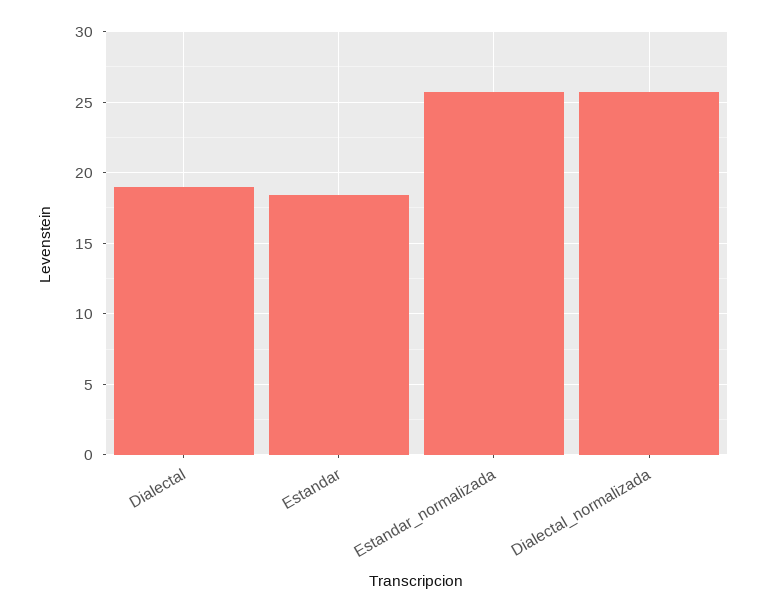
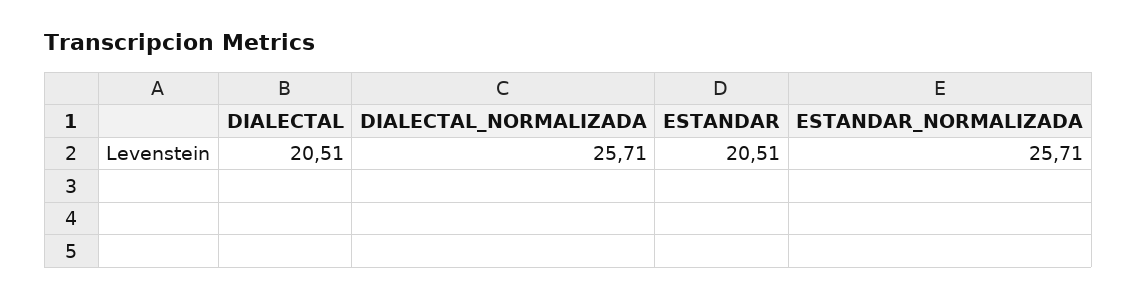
Dialectal: 19 -> 20.51
Estandar: 18.5 -> 20.51

